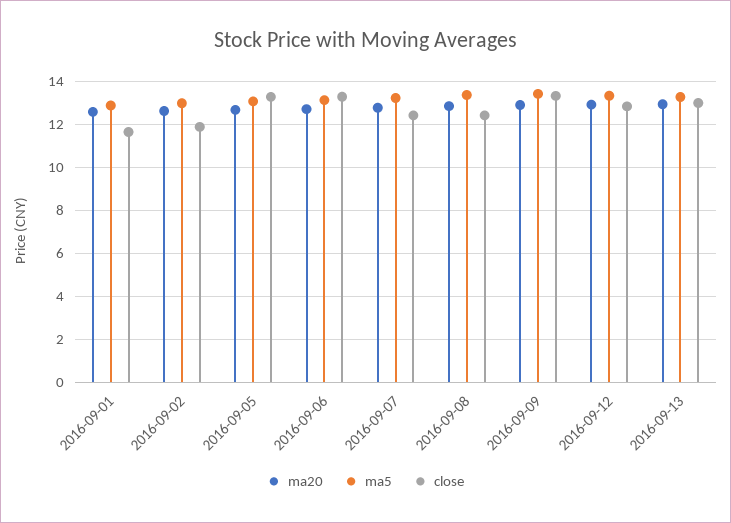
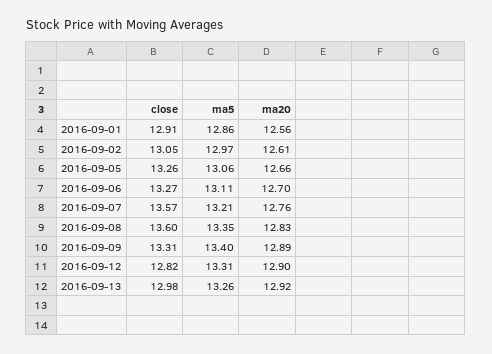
close, 2016-09-01: 11.5 -> 12.91
close, 2016-09-02: 12 -> 13.05
close, 2016-09-07: 12.5 -> 13.57
close, 2016-09-08: 12.5 -> 13.6

